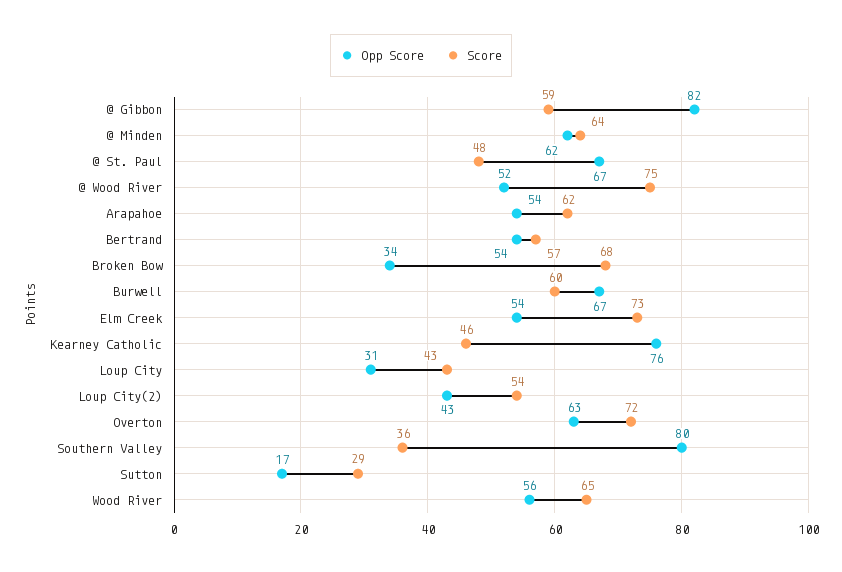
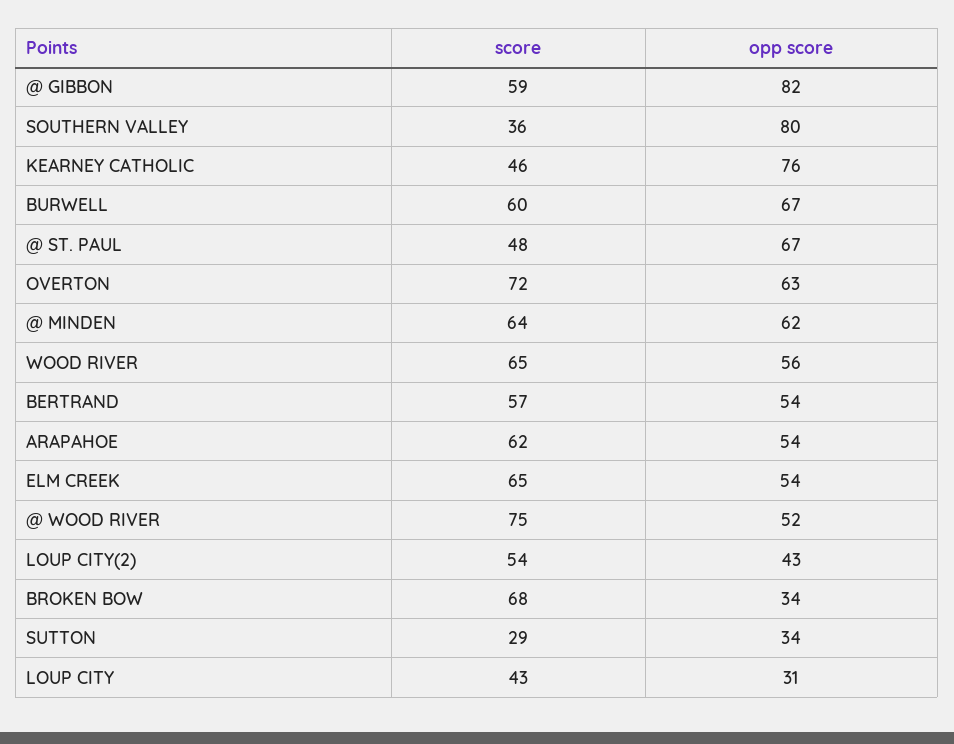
Score, Elm Creek: 73 -> 65
Opp Score, Sutton: 17 -> 34

